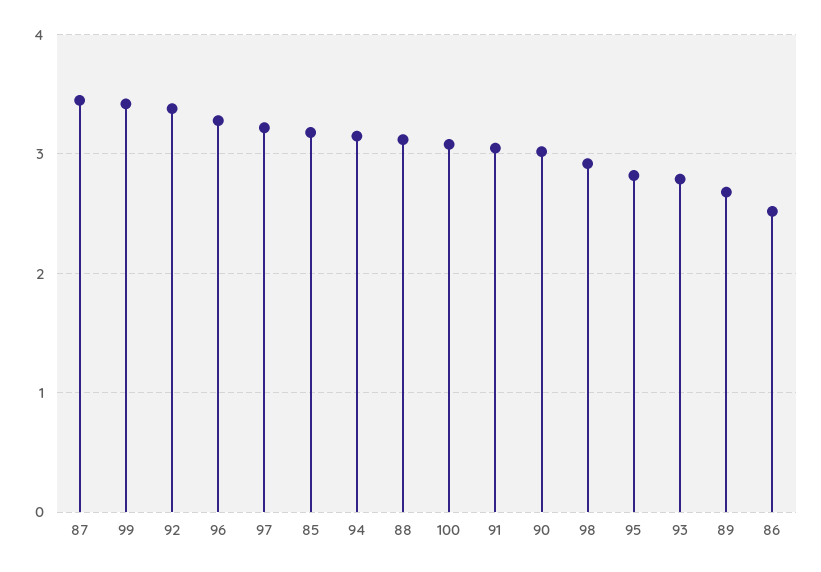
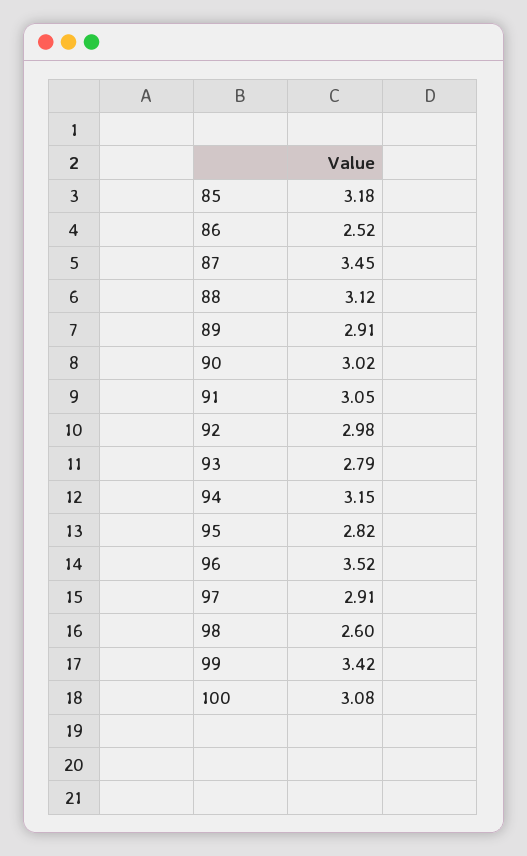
92: 3.4 -> 2.98
96: 3.3 -> 3.52
97: 3.2 -> 2.91
98: 2.9 -> 2.6
89: 2.7 -> 2.91

